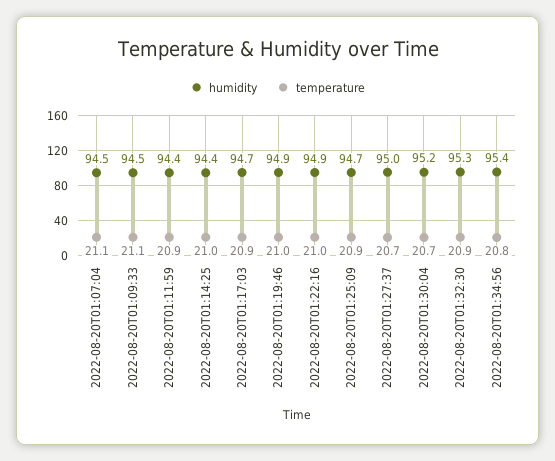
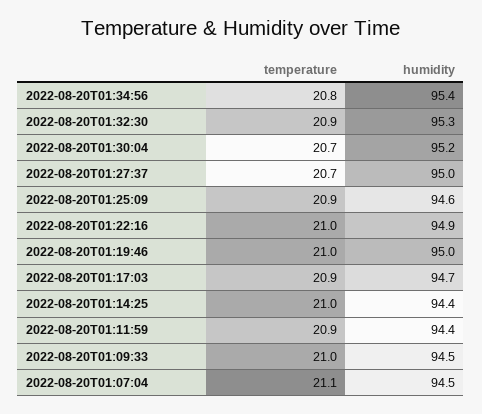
temperature, 2022-08-20T01:09:33: 21.1 -> 21
humidity, 2022-08-20T01:19:46: 94.9 -> 95
humidity, 2022-08-20T01:25:09: 94.7 -> 94.6

